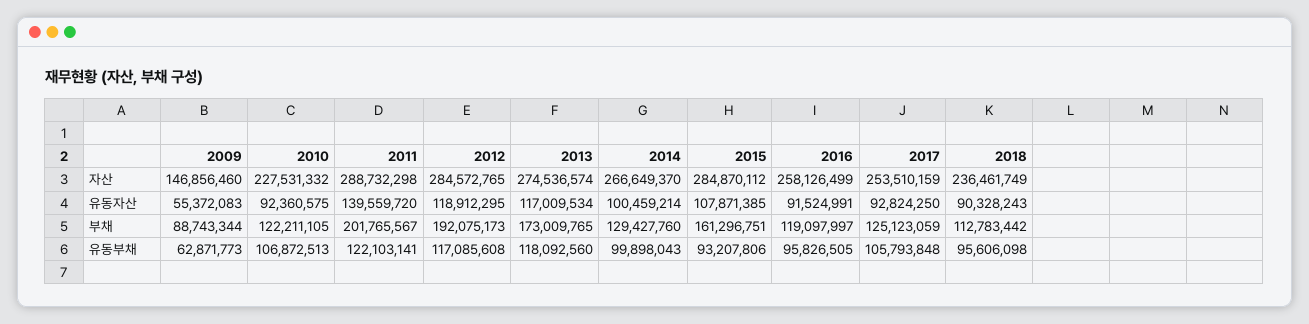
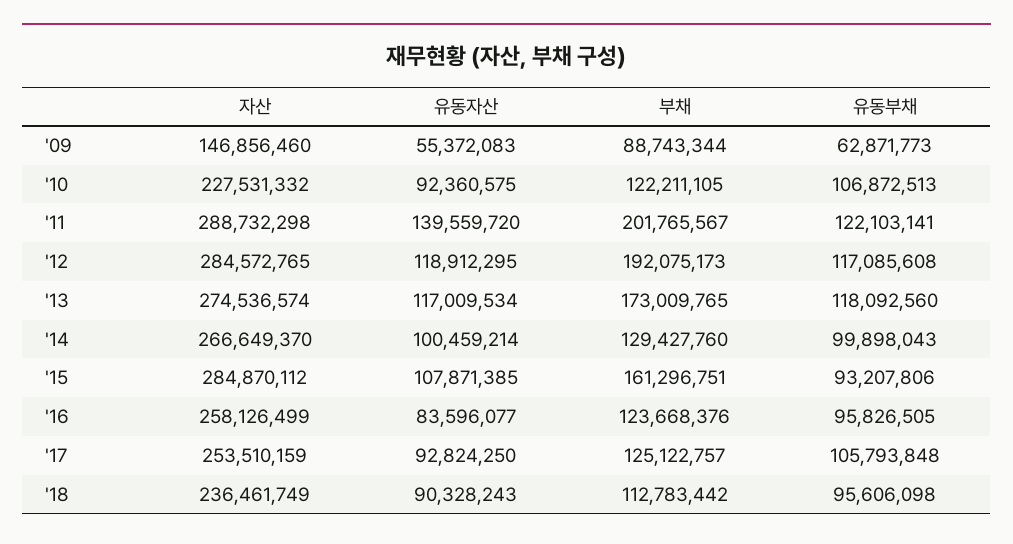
2016, 유동자산: 91524991 -> 83596077
2016, 부채: 119097997 -> 123668376
2017, 부채: 125123059 -> 125122757

